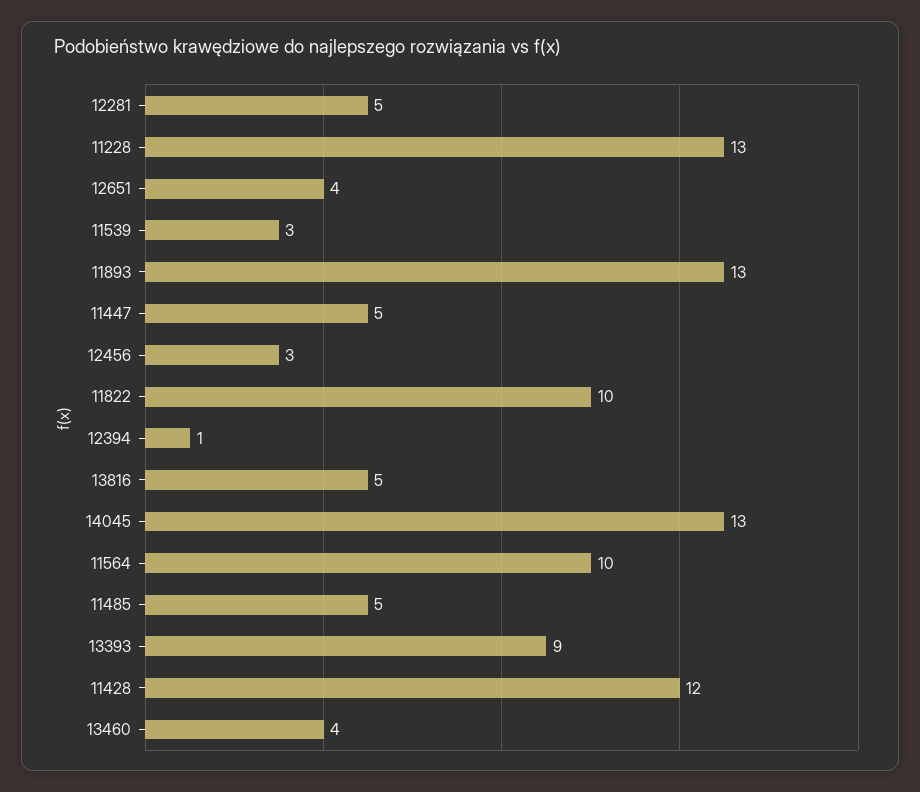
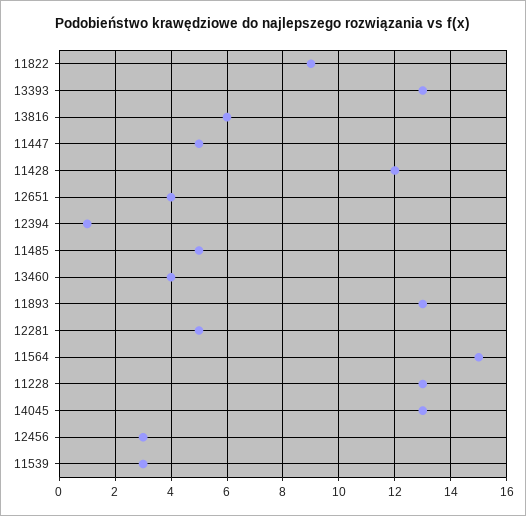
11822: 10 -> 9
13816: 5 -> 6
11564: 10 -> 15
13393: 9 -> 13

